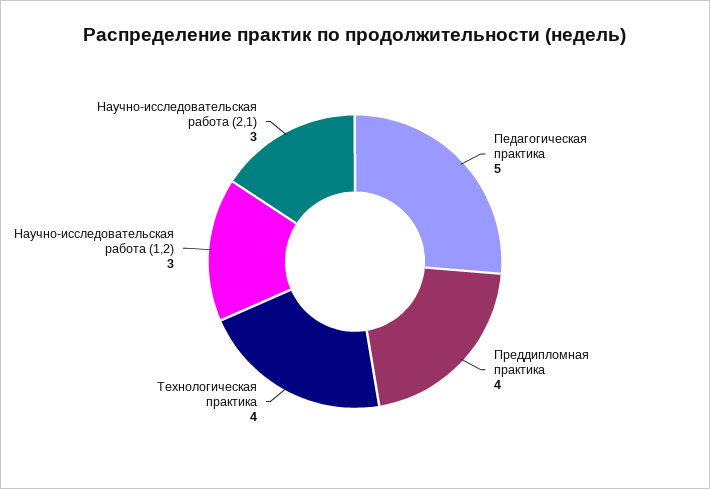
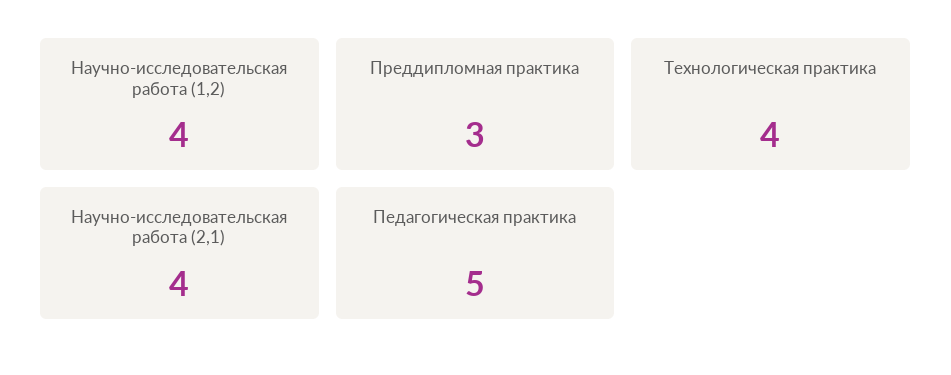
Преддипломная практика: 4 -> 3
Научно-исследовательская работа (1,2): 3 -> 4
Научно-исследовательская работа (2,1): 3 -> 4

